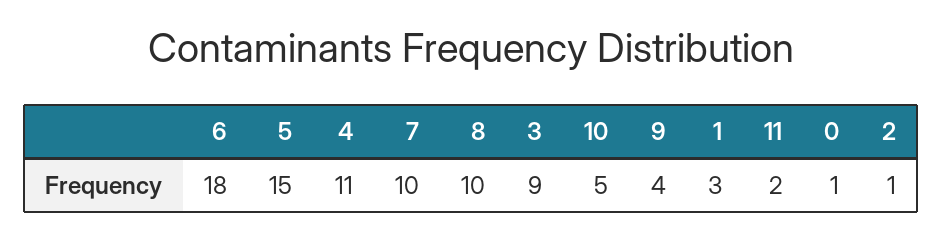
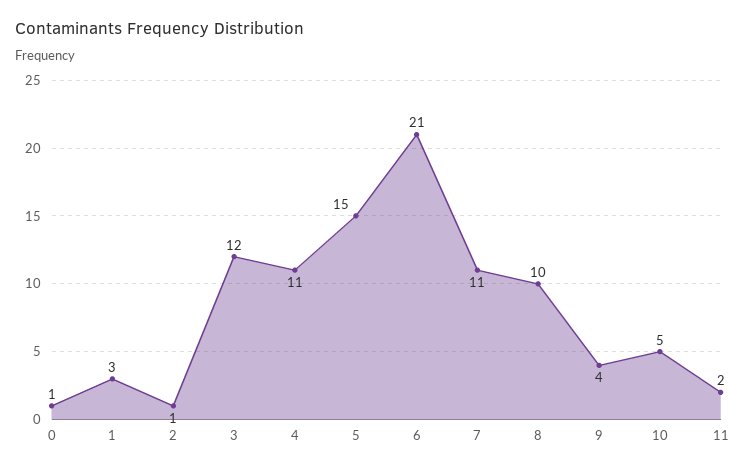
6: 18 -> 21
7: 10 -> 11
3: 9 -> 12

